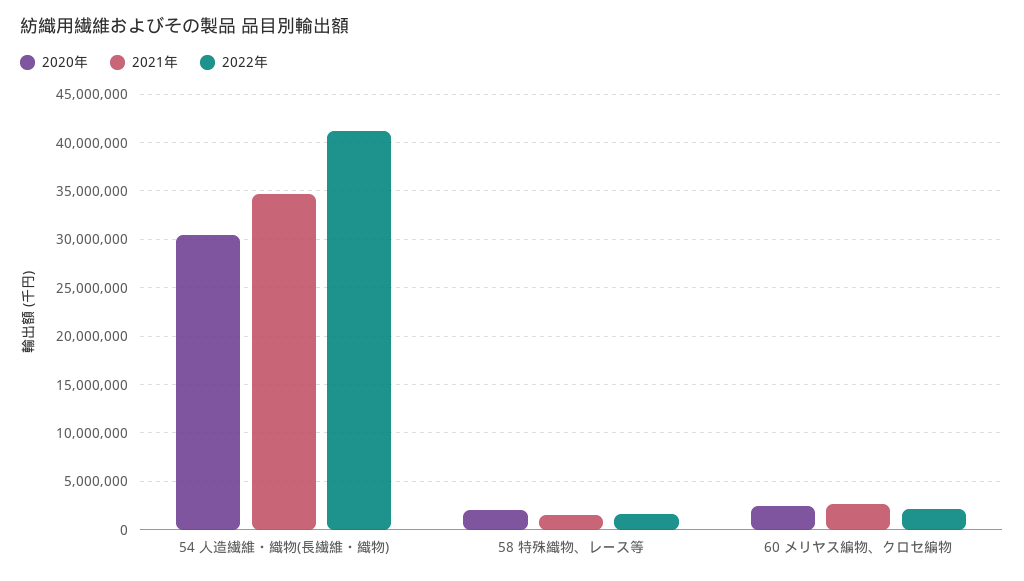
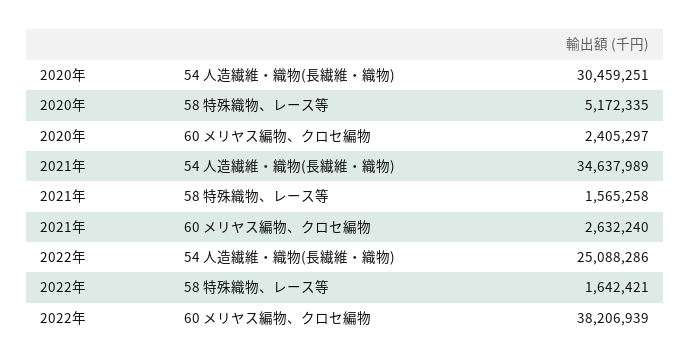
2022年, 54 人造繊維・織物(長繊維・織物): 41000000 -> 25088286
2020年, 58 特殊織物、レース等: 2000000 -> 5172335
2022年, 60 メリヤス編物、クロセ編物: 2000000 -> 38206939

